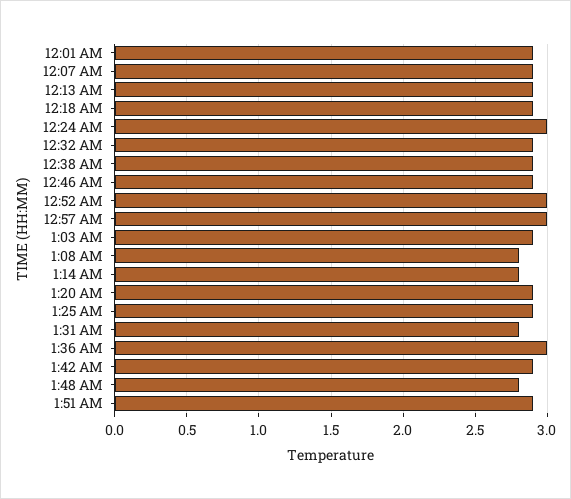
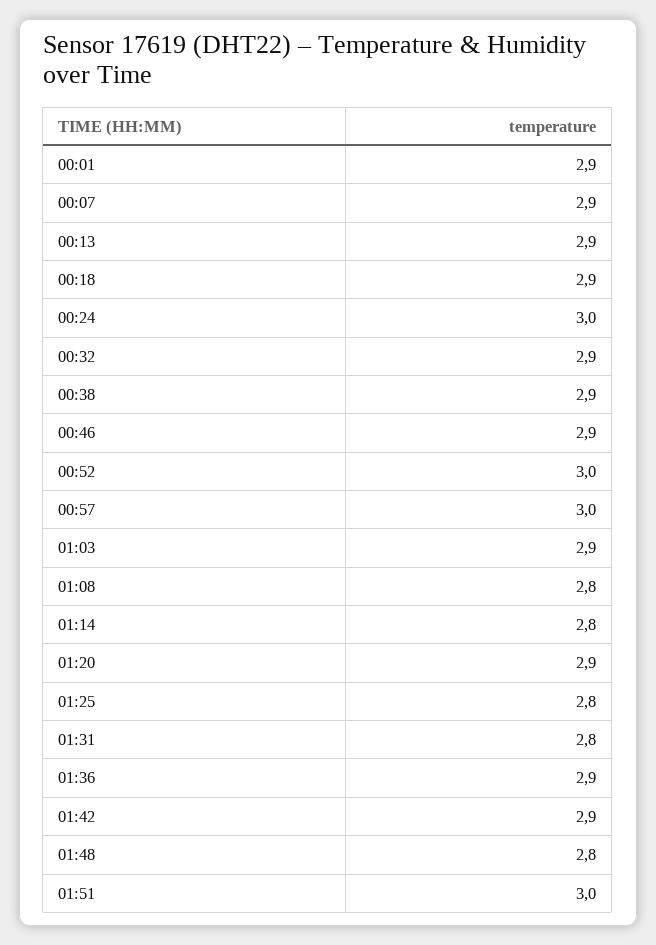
1:25 AM: 2.9 -> 2.8
1:36 AM: 3 -> 2.9
1:51 AM: 2.9 -> 3

